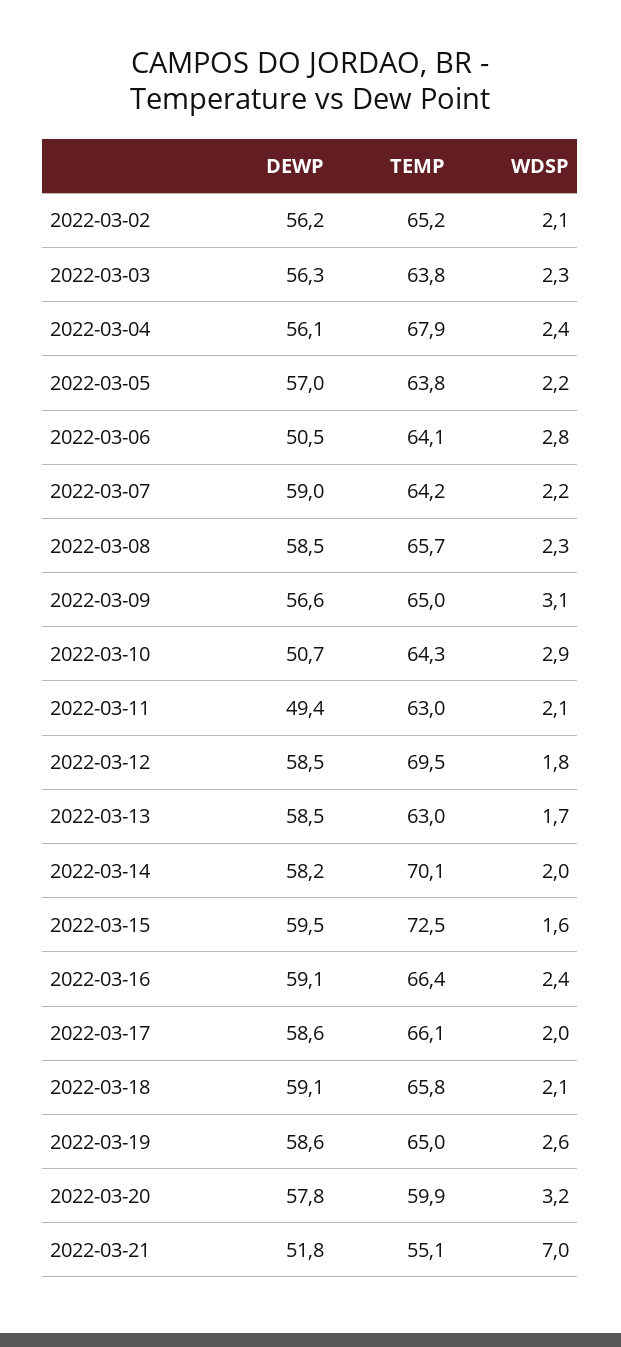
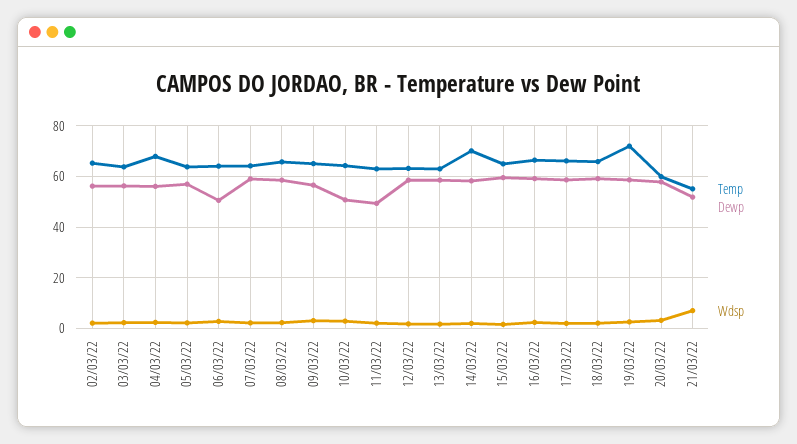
TEMP, 2022-03-12: 69.5 -> 62.5
TEMP, 2022-03-15: 72.5 -> 65
TEMP, 2022-03-19: 65 -> 72.5

